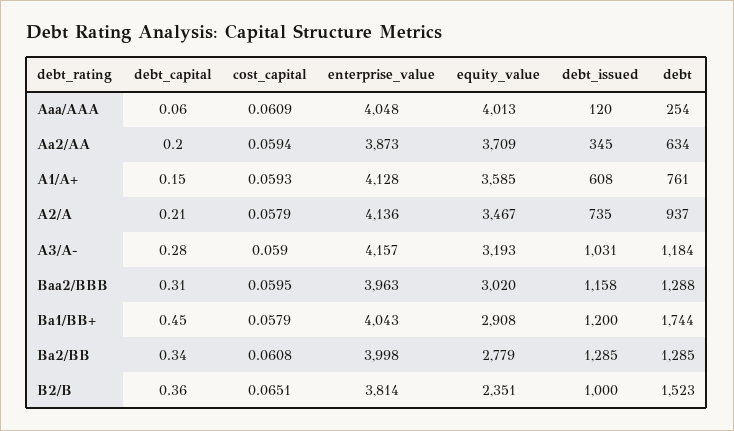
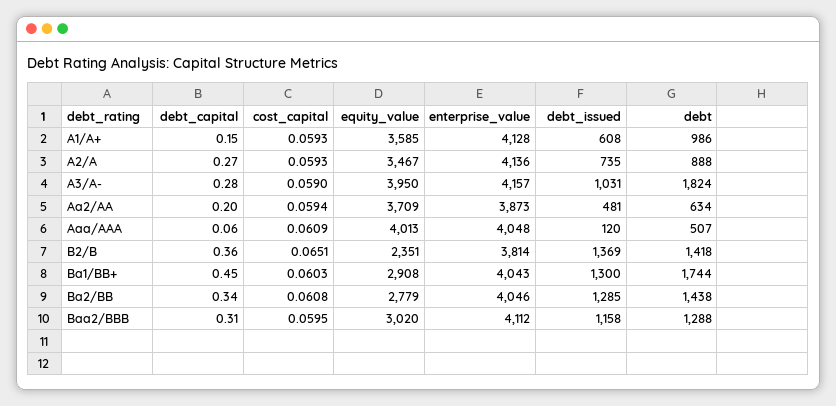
debt, Aaa/AAA: 254 -> 507
debt_issued, Aa2/AA: 345 -> 481
debt, A1/A+: 761 -> 986
debt_capital, A2/A: 0.21 -> 0.27
cost_capital, A2/A: 0.0579 -> 0.0593
debt, A2/A: 937 -> 888
equity_value, A3/A-: 3193 -> 3950
debt, A3/A-: 1184 -> 1824
enterprise_value, Baa2/BBB: 3963 -> 4112
cost_capital, Ba1/BB+: 0.0579 -> 0.0603
debt_issued, Ba1/BB+: 1200 -> 1300
enterprise_value, Ba2/BB: 3998 -> 4046
debt, Ba2/BB: 1285 -> 1438
debt_issued, B2/B: 1000 -> 1369
debt, B2/B: 1523 -> 1418

